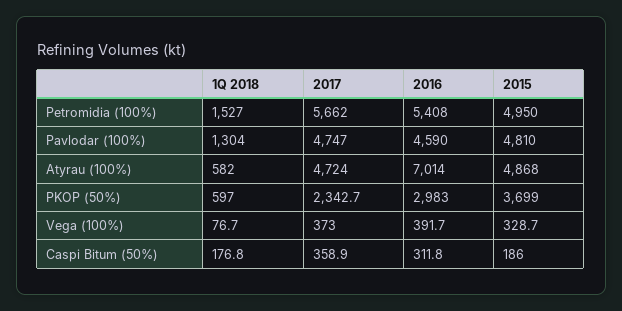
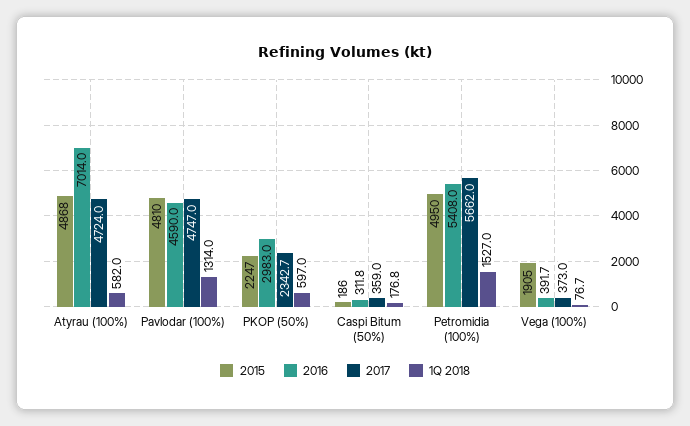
1Q 2018, Pavlodar (100%): 1304 -> 1314
2015, PKOP (50%): 3699 -> 2247
2015, Vega (100%): 328.7 -> 1905
2017, Caspi Bitum (50%): 358.9 -> 359

